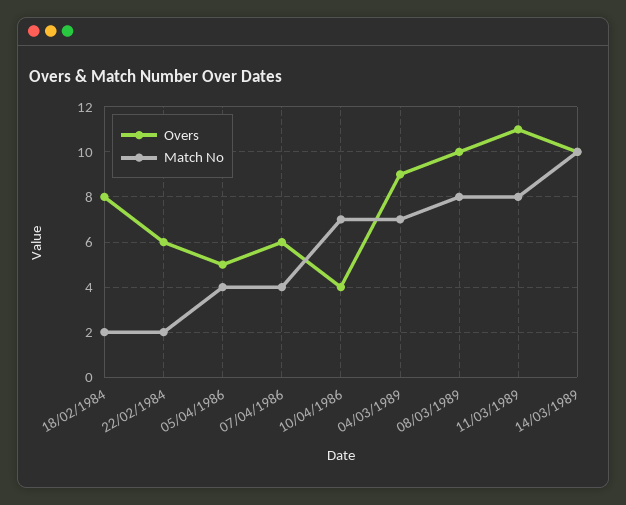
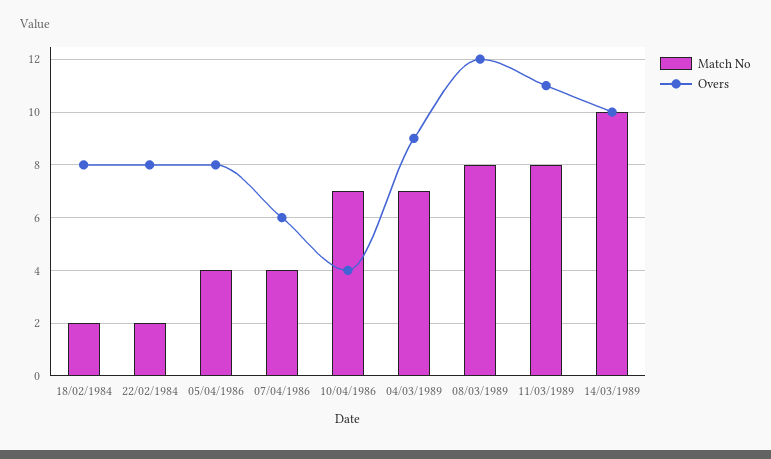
Overs, 22/02/1984: 6 -> 8
Overs, 05/04/1986: 5 -> 8
Overs, 08/03/1989: 10 -> 12

